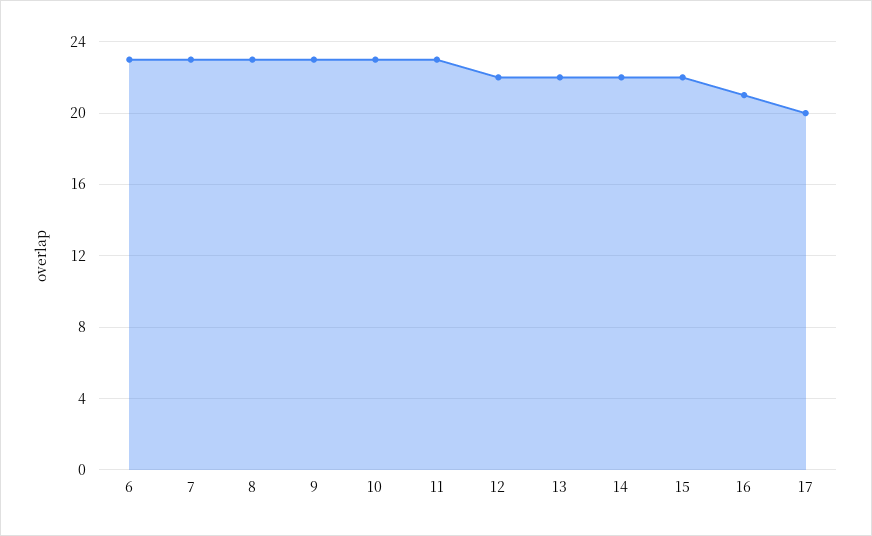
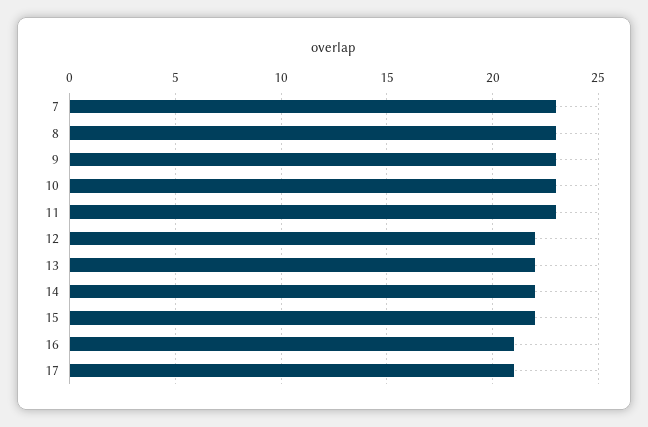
6: 23 -> none
17: 20 -> 21

